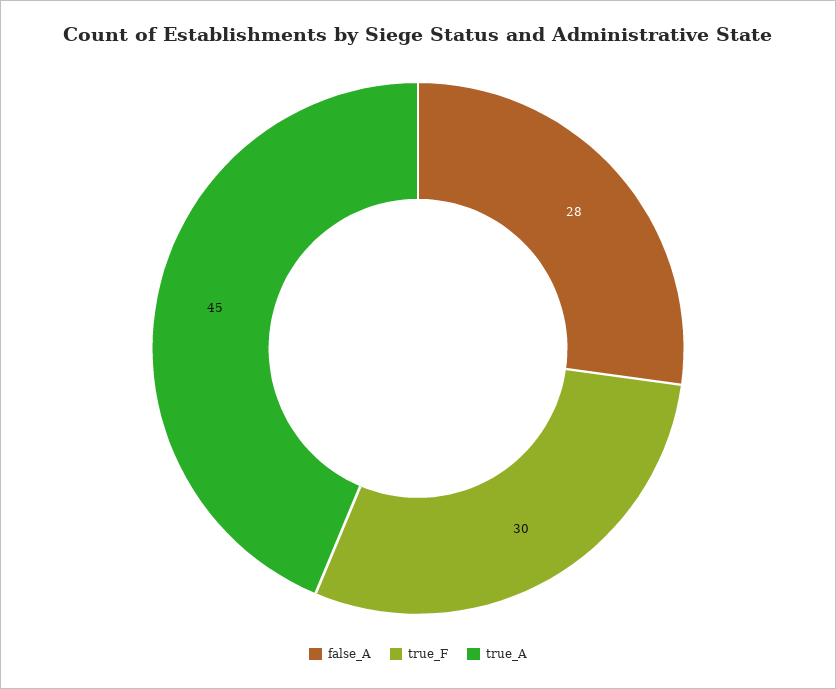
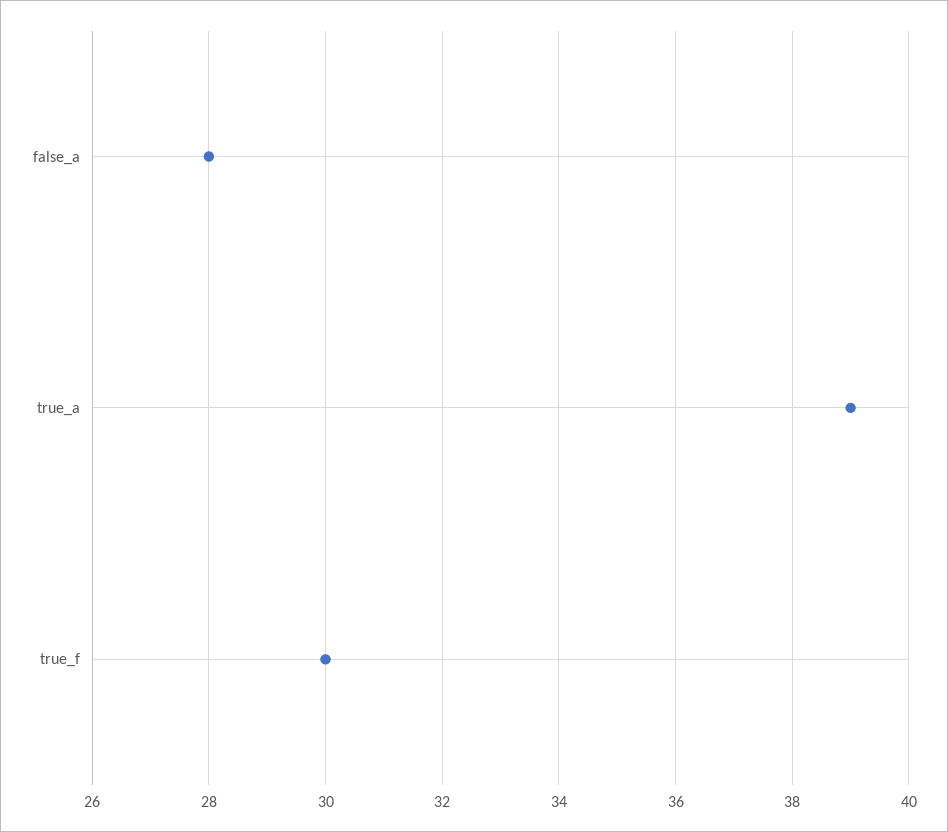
true_A: 45 -> 39

